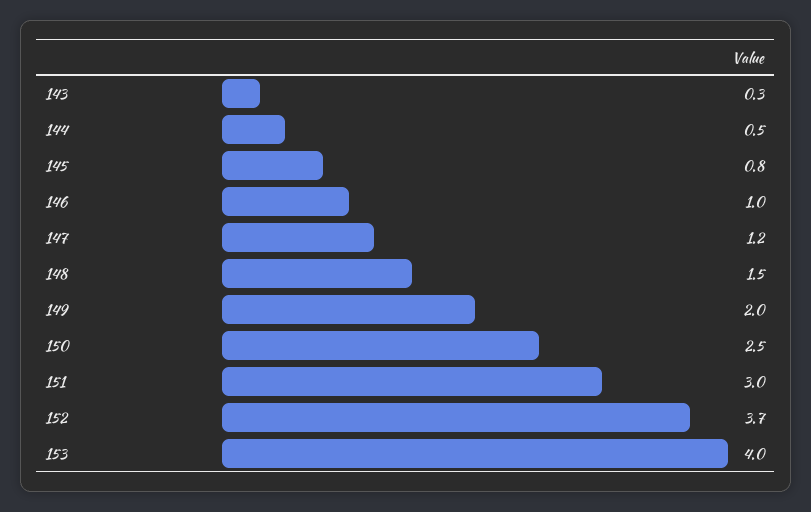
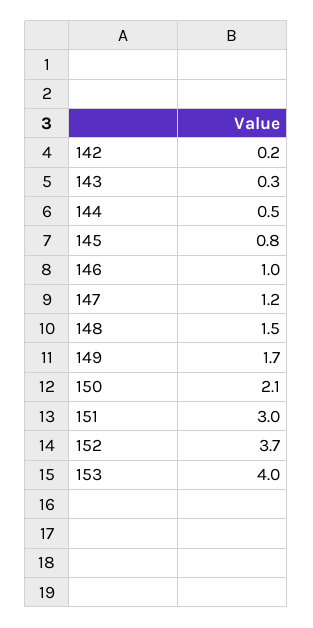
149: 2 -> 1.7
150: 2.5 -> 2.1
142: none -> 0.2

